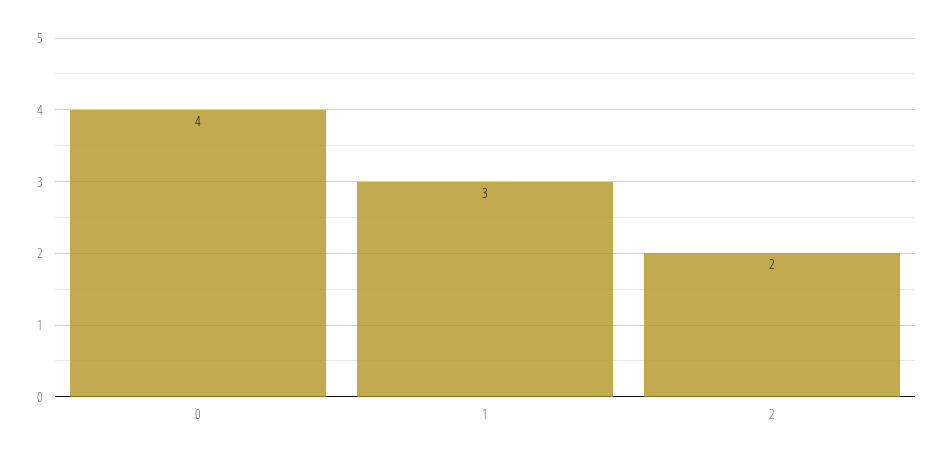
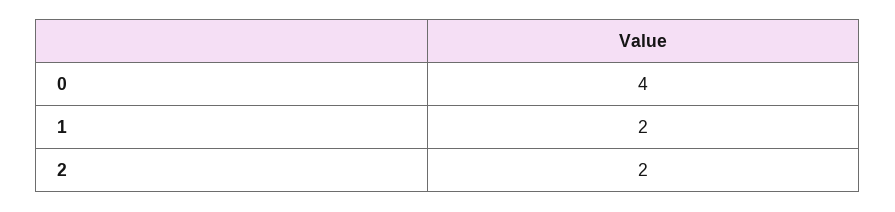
1: 3 -> 2

